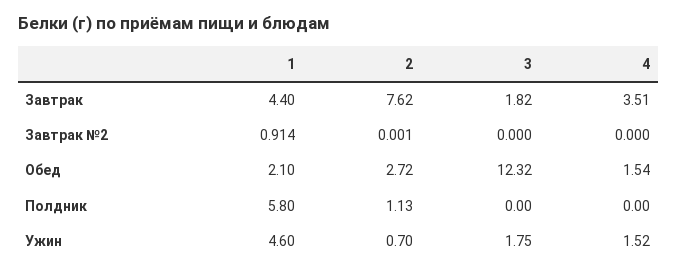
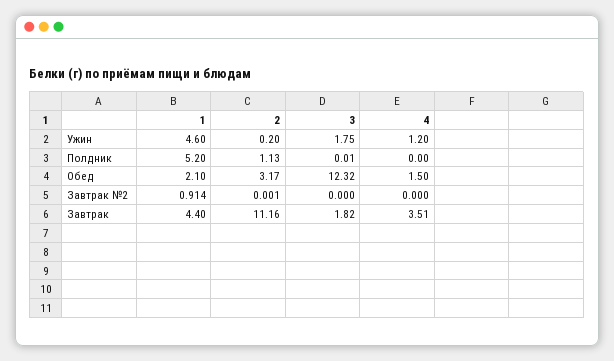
2, Завтрак: 7.62 -> 11.16
2, Обед: 2.72 -> 3.17
4, Обед: 1.54 -> 1.5
1, Полдник: 5.8 -> 5.2
3, Полдник: 0 -> 0.01
2, Ужин: 0.7 -> 0.2
4, Ужин: 1.52 -> 1.2

